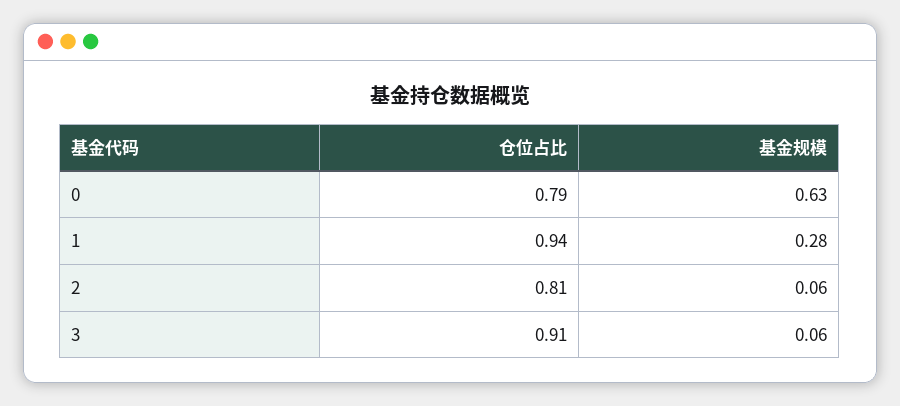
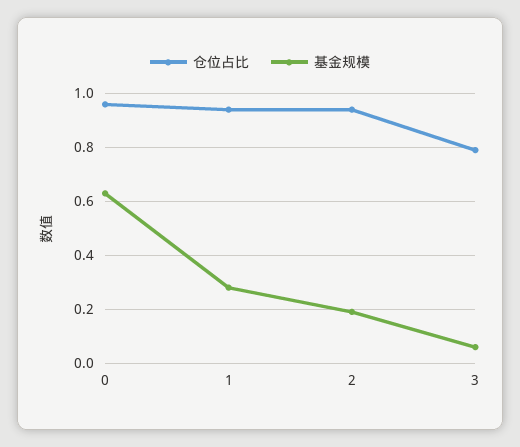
仓位占比, 0: 0.79 -> 0.95
仓位占比, 2: 0.81 -> 0.95
基金规模, 2: 0.06 -> 0.2
仓位占比, 3: 0.91 -> 0.8

